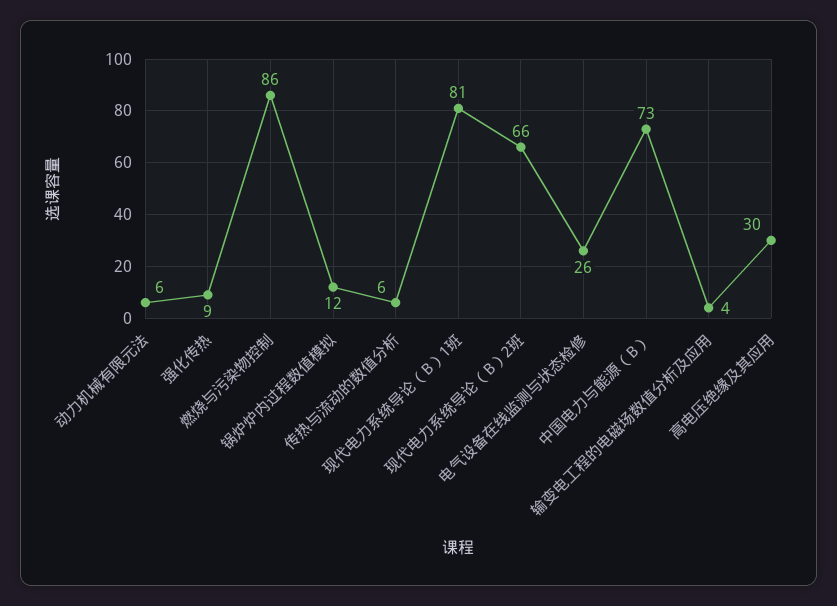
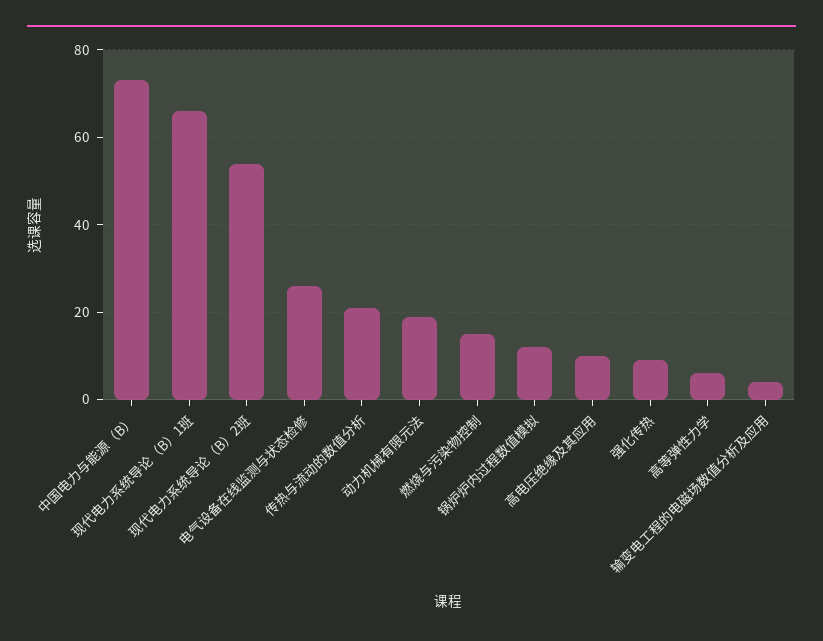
动力机械有限元法: 6 -> 20
燃烧与污染物控制: 86 -> 15
传热与流动的数值分析: 6 -> 20
现代电力系统导论（B）1班: 81 -> 65
现代电力系统导论（B）2班: 66 -> 55
高电压绝缘及其应用: 30 -> 10
高等弹性力学: none -> 5

